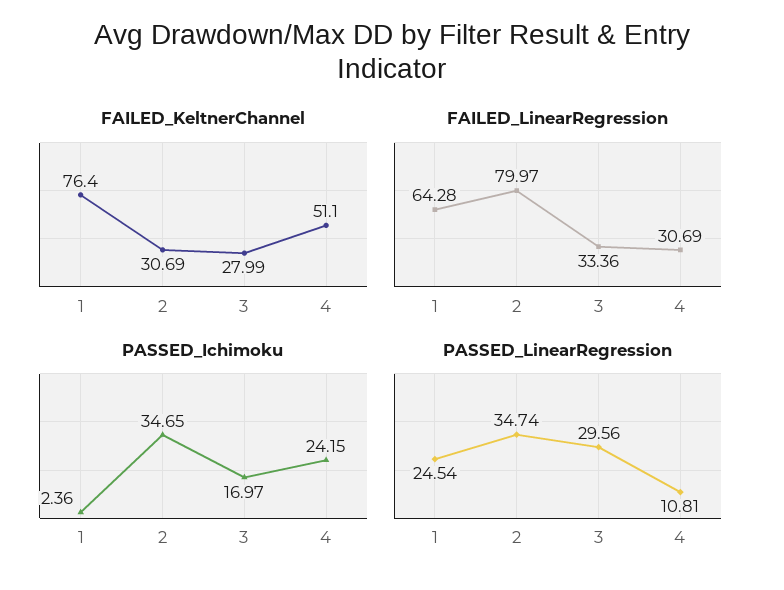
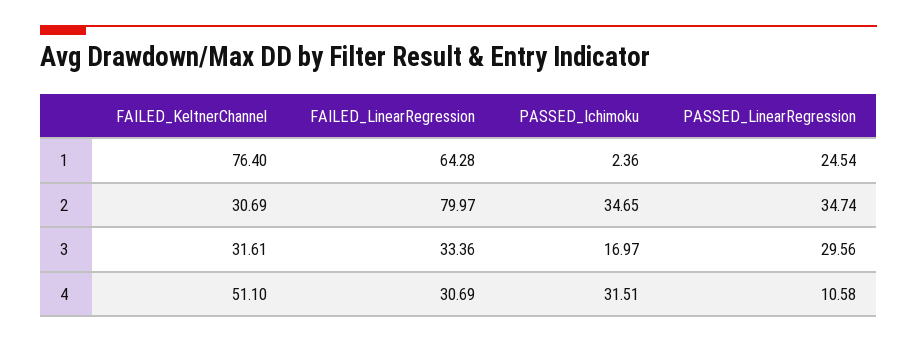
FAILED_KeltnerChannel, 3: 27.99 -> 31.61
PASSED_Ichimoku, 4: 24.15 -> 31.51
PASSED_LinearRegression, 4: 10.81 -> 10.58

